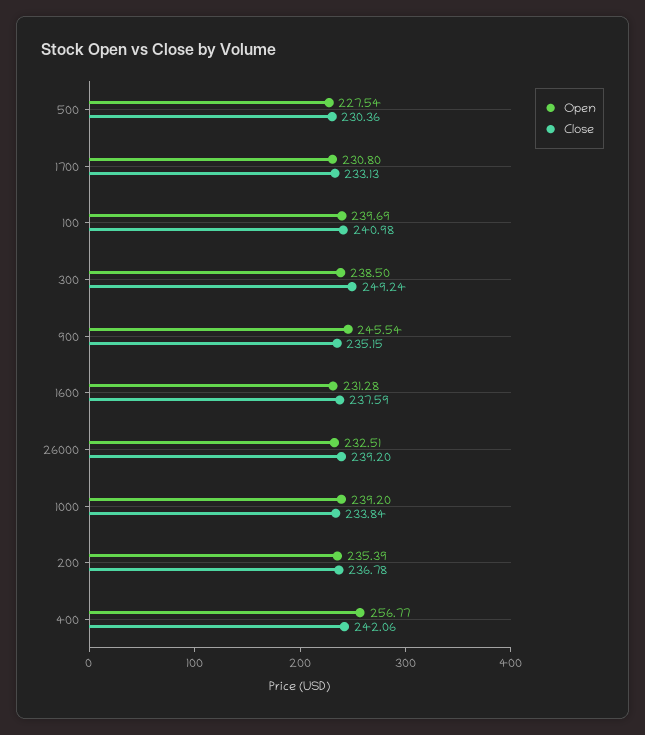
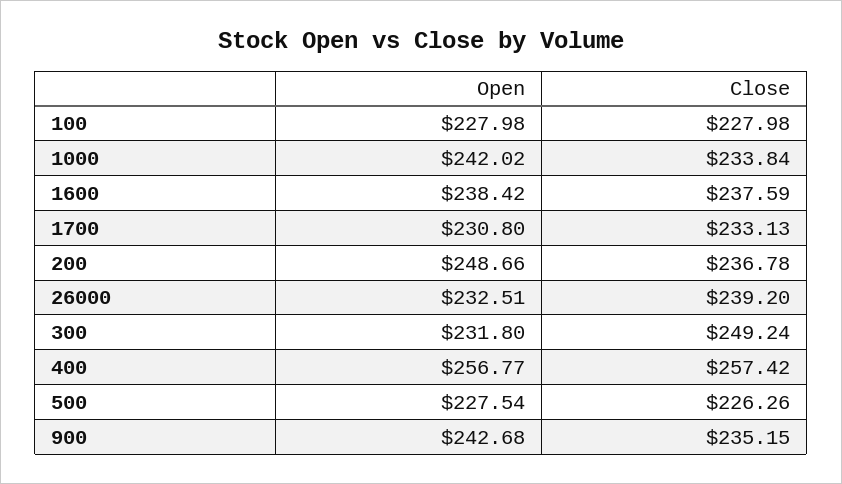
Close, 500: 230.36 -> 226.26
Open, 100: 239.69 -> 227.98
Close, 100: 240.98 -> 227.98
Open, 300: 238.5 -> 231.8
Open, 900: 245.54 -> 242.68
Open, 1600: 231.28 -> 238.42
Open, 1000: 239.2 -> 242.02
Open, 200: 235.39 -> 248.66
Close, 400: 242.06 -> 257.42

